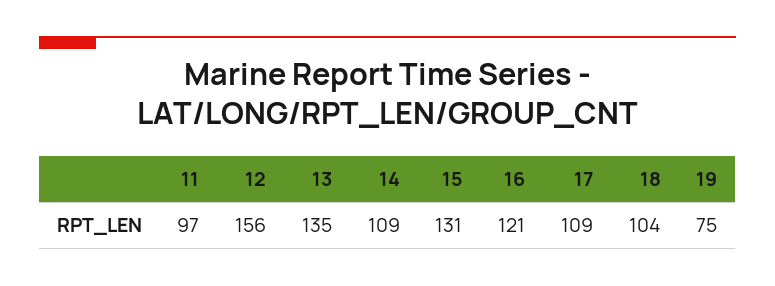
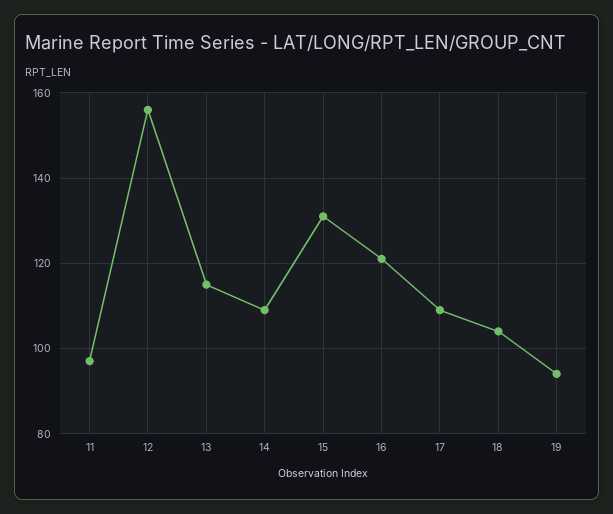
13: 135 -> 115
19: 75 -> 95

